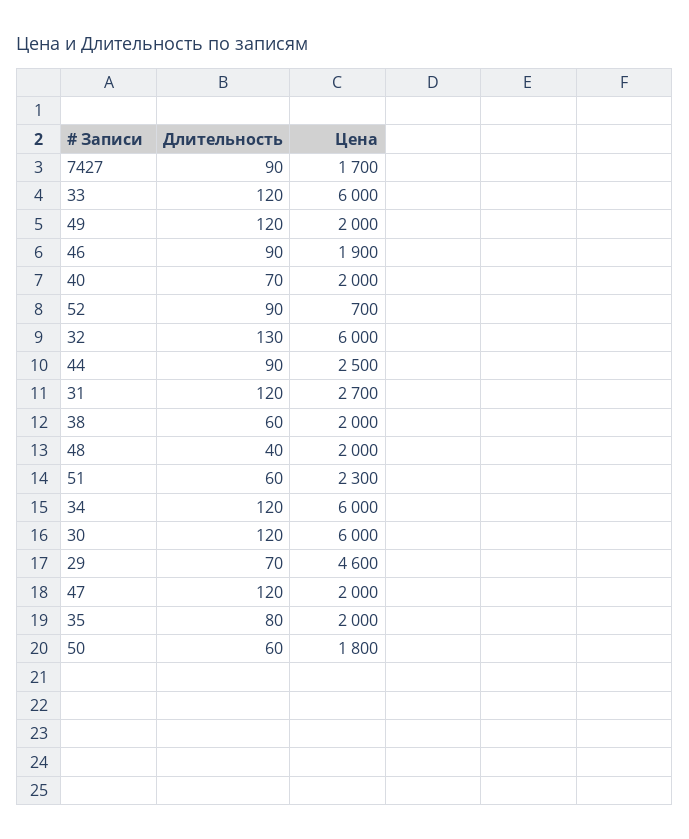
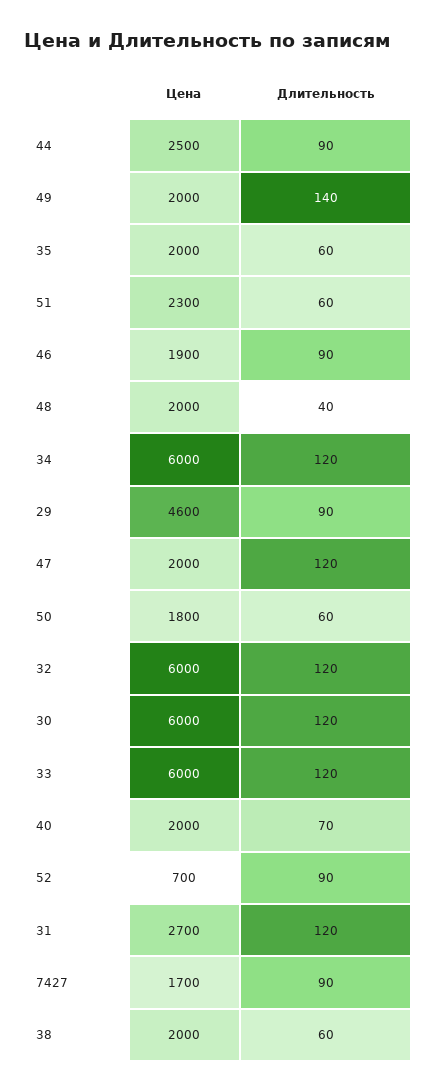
Длительность, 49: 120 -> 140
Длительность, 32: 130 -> 120
Длительность, 29: 70 -> 90
Длительность, 35: 80 -> 60

